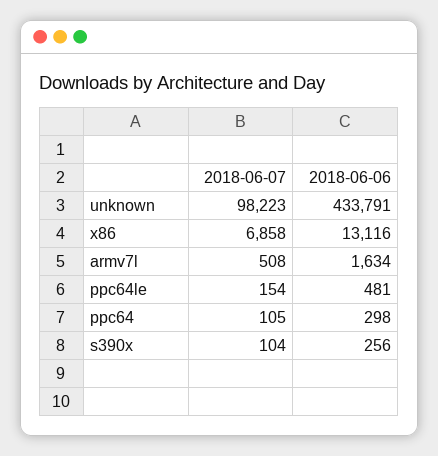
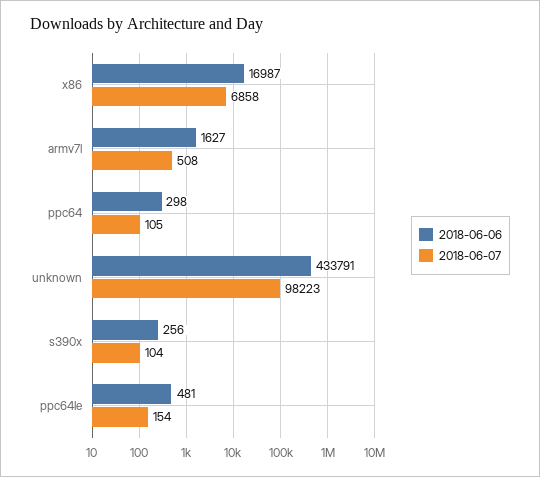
2018-06-06, x86: 13116 -> 16987
2018-06-06, armv7l: 1634 -> 1627

